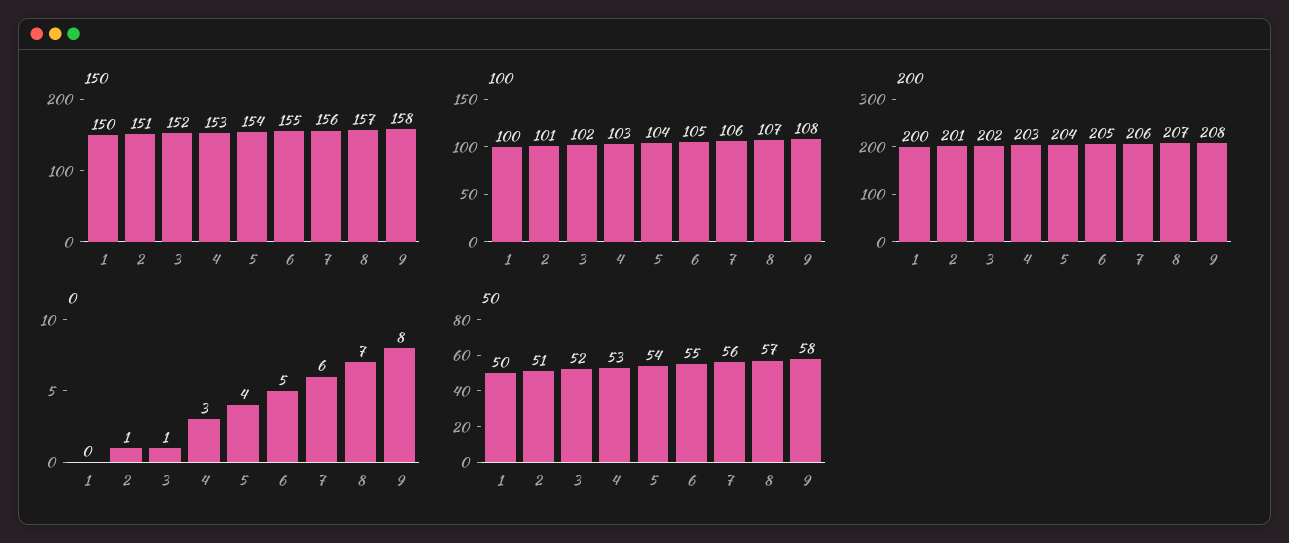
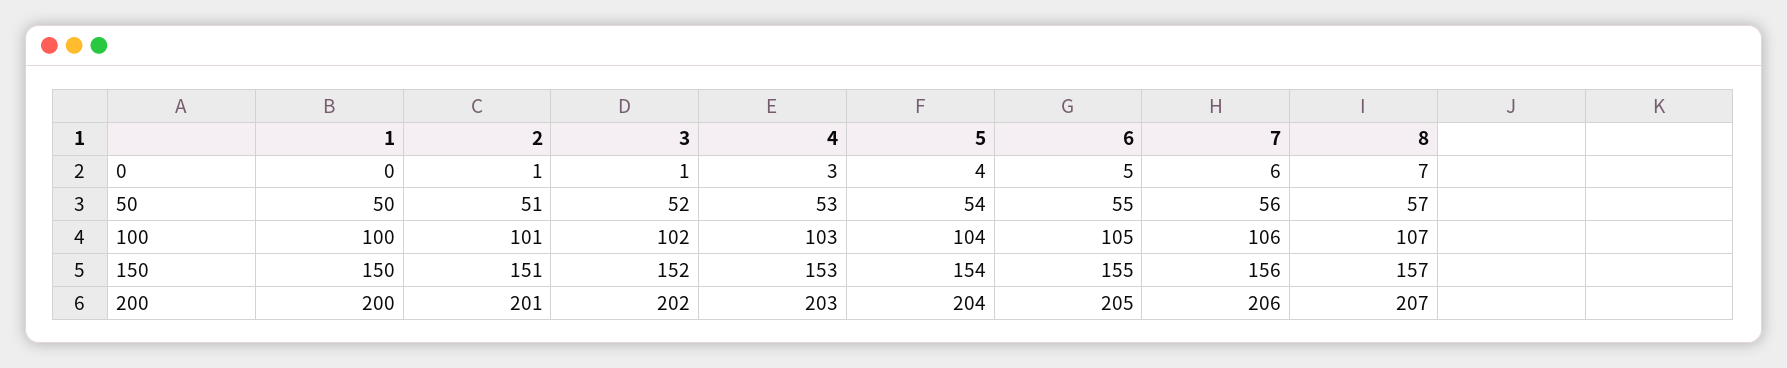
150, 9: 158 -> none
100, 9: 108 -> none
200, 9: 208 -> none
0, 9: 8 -> none
50, 9: 58 -> none

